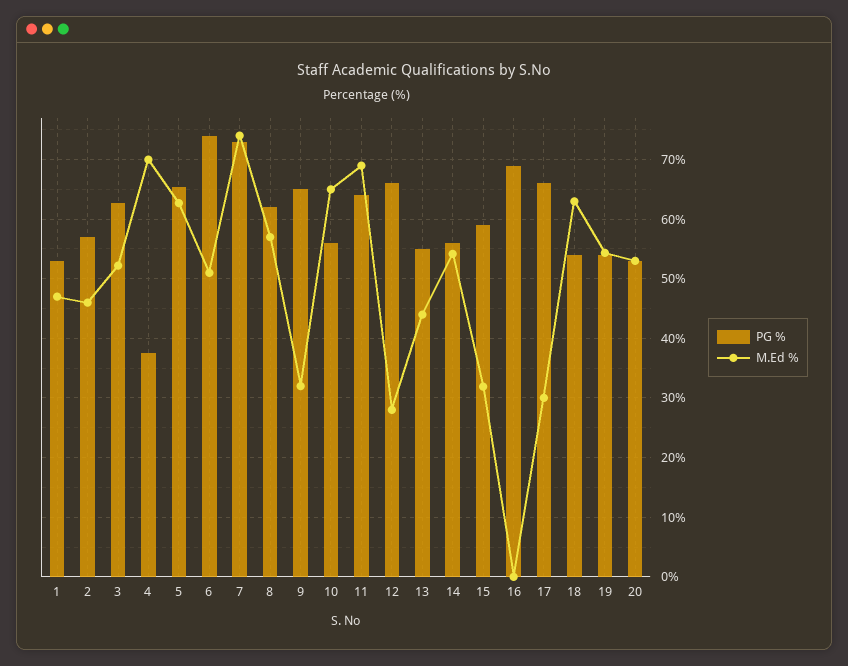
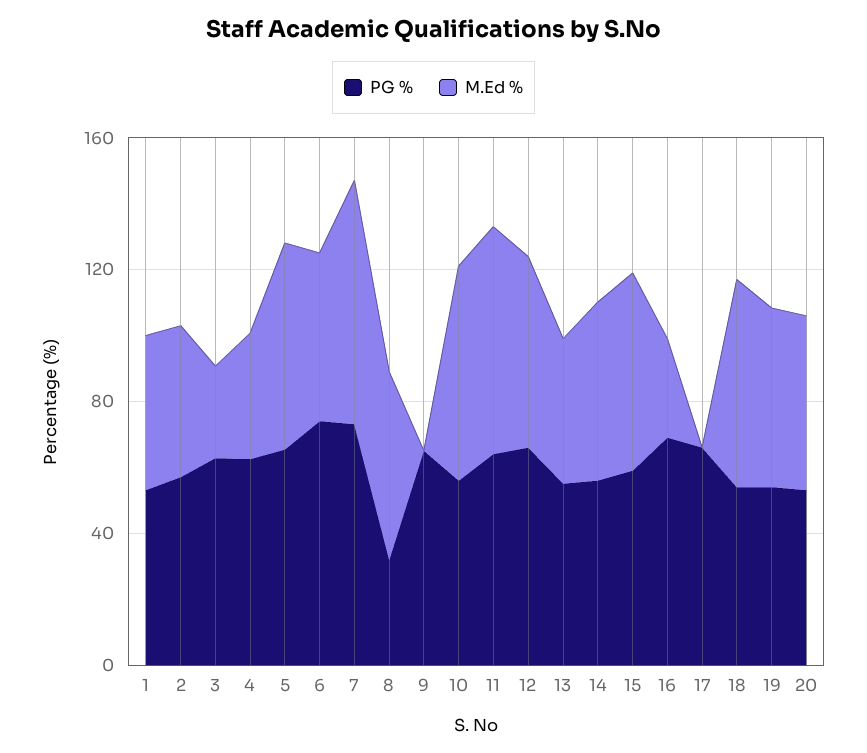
M.Ed %, 3: 52 -> 30
PG %, 4: 38 -> 60
M.Ed %, 4: 70 -> 40
PG %, 8: 62 -> 30
M.Ed %, 9: 32 -> 0
M.Ed %, 12: 28 -> 60
M.Ed %, 15: 32 -> 60
M.Ed %, 16: 0 -> 30
M.Ed %, 17: 30 -> 0

